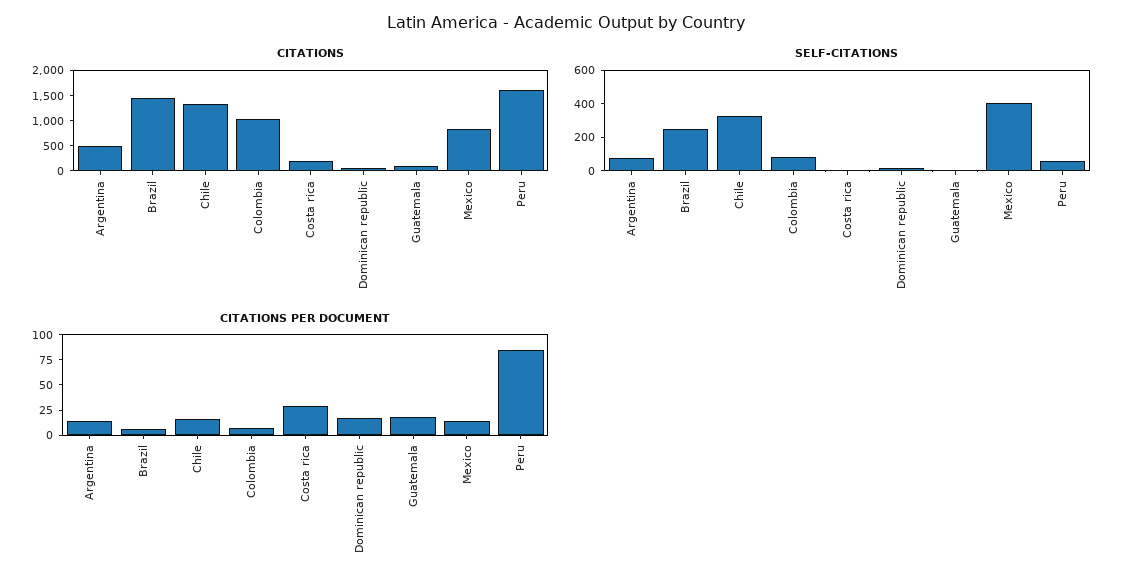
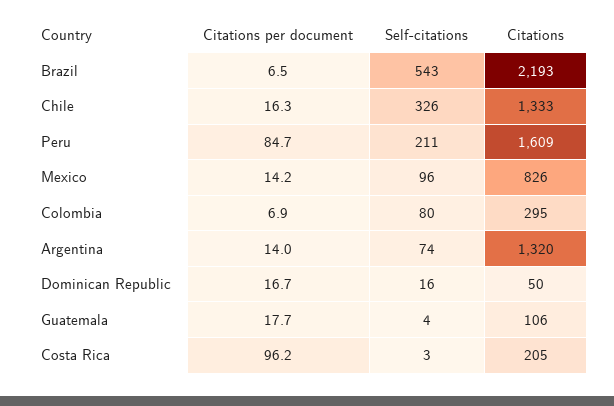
CITATIONS, Argentina: 500 -> 1320
CITATIONS, Brazil: 1500 -> 2193
CITATIONS, Colombia: 1000 -> 295
SELF-CITATIONS, Brazil: 250 -> 543
SELF-CITATIONS, Mexico: 400 -> 96
SELF-CITATIONS, Peru: 50 -> 211
CITATIONS PER DOCUMENT, Costa rica: 25 -> 96.2

